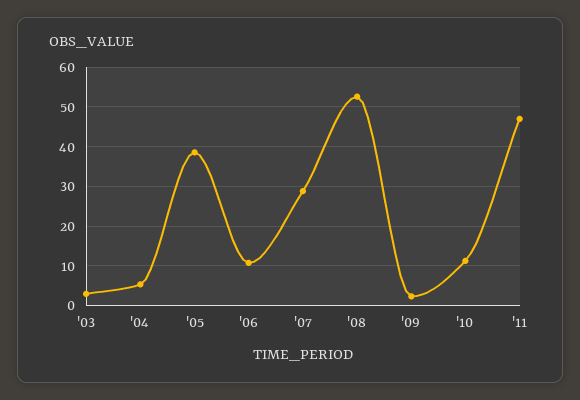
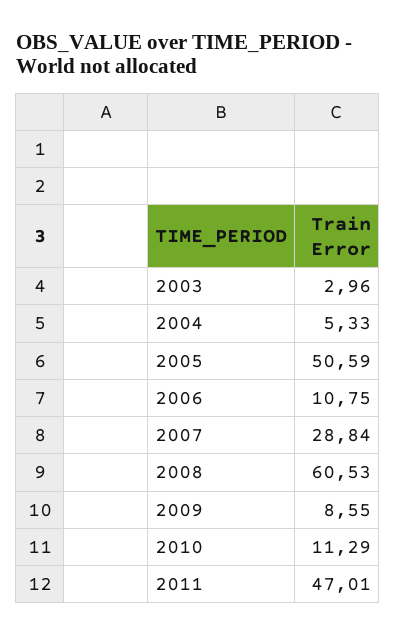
'05: 38 -> 50.59
'08: 52 -> 60.53
'09: 2 -> 8.55

